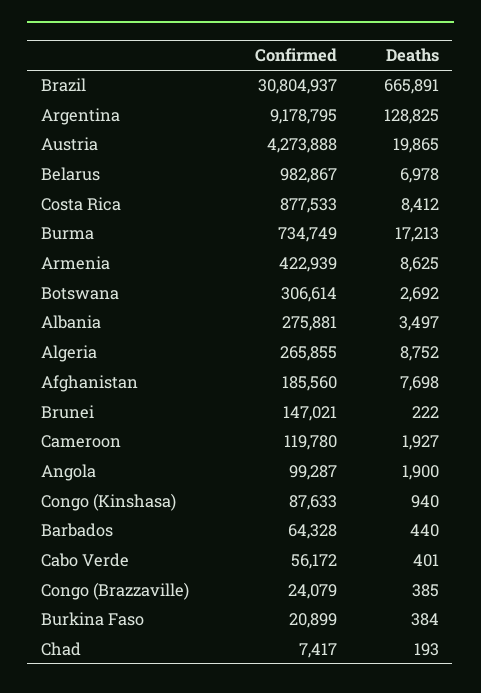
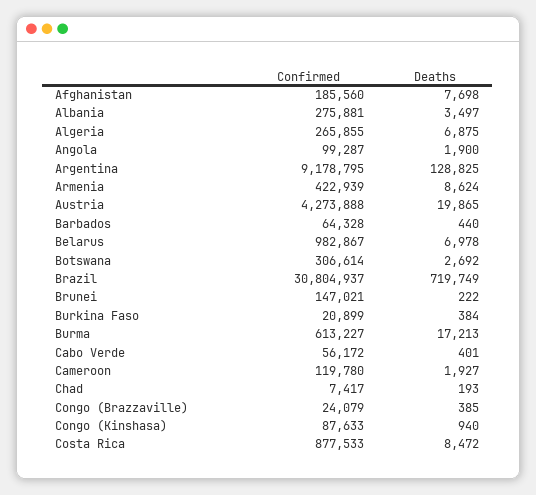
Deaths, Brazil: 665891 -> 719749
Deaths, Costa Rica: 8412 -> 8472
Confirmed, Burma: 734749 -> 613227
Deaths, Armenia: 8625 -> 8624
Deaths, Algeria: 8752 -> 6875

